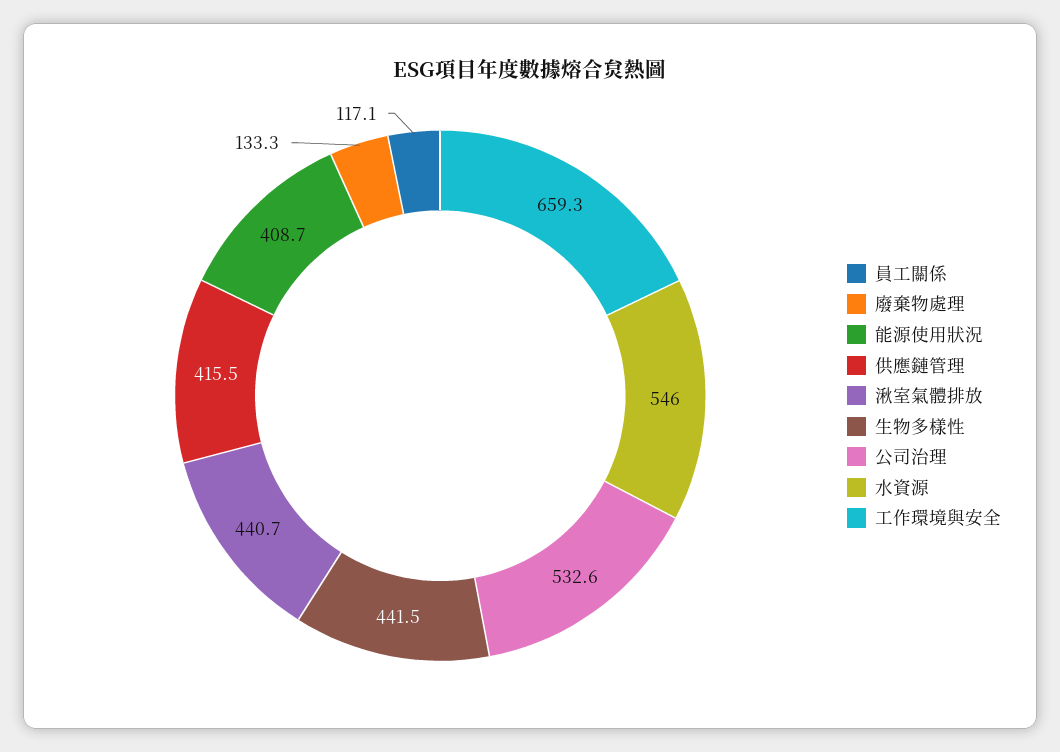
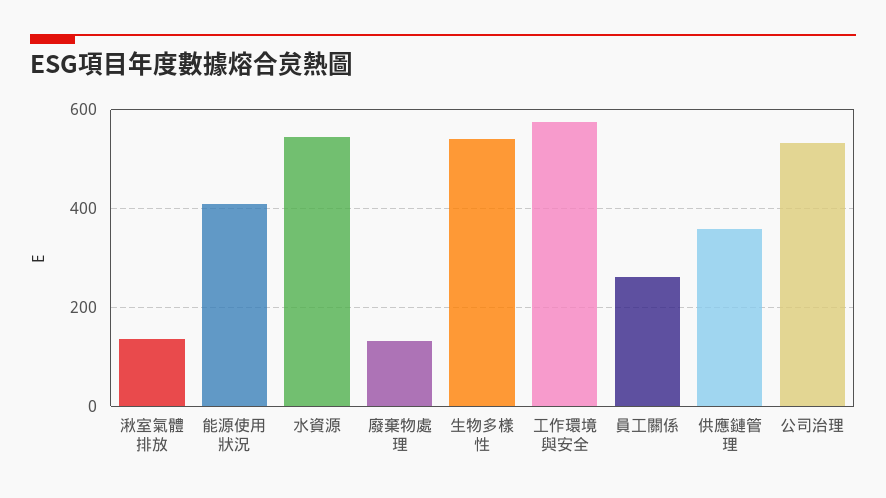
員工關係: 117.1 -> 260
供應鏈管理: 415.5 -> 360
湫室氣體排放: 440.7 -> 140
生物多樣性: 441.5 -> 540
工作環境與安全: 659.3 -> 580

